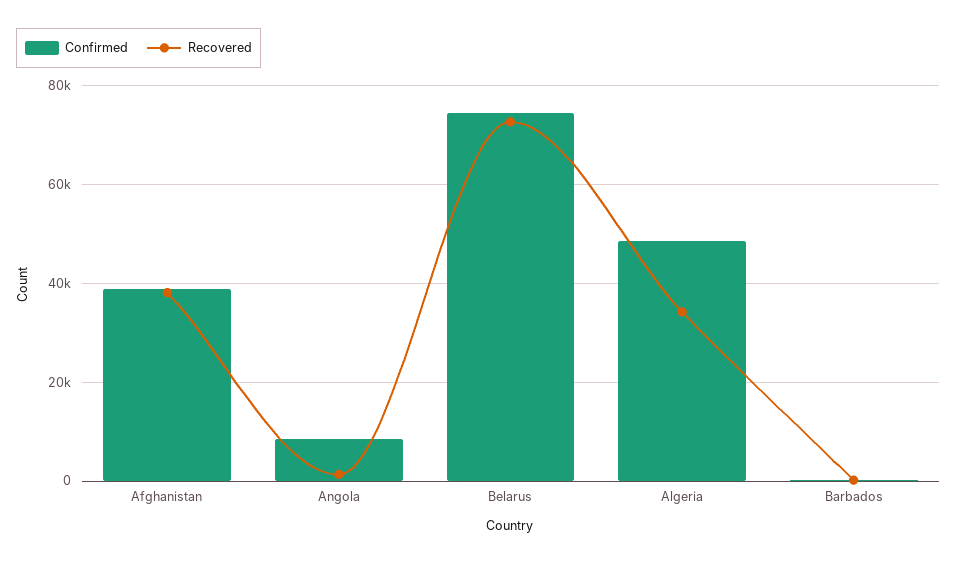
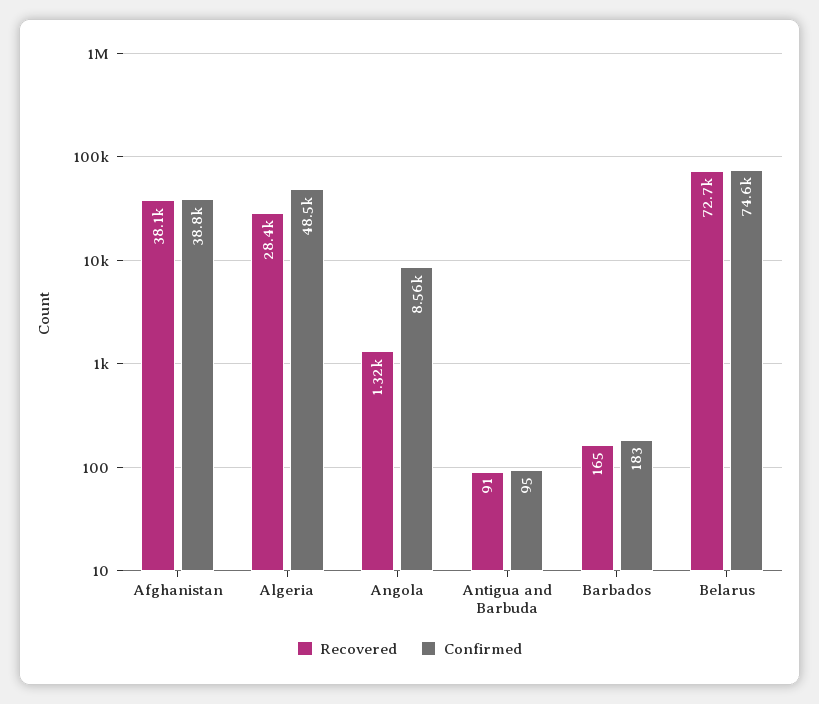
Recovered, Algeria: 34000 -> 28400
Recovered, Antigua and Barbuda: none -> 91
Confirmed, Antigua and Barbuda: none -> 95

